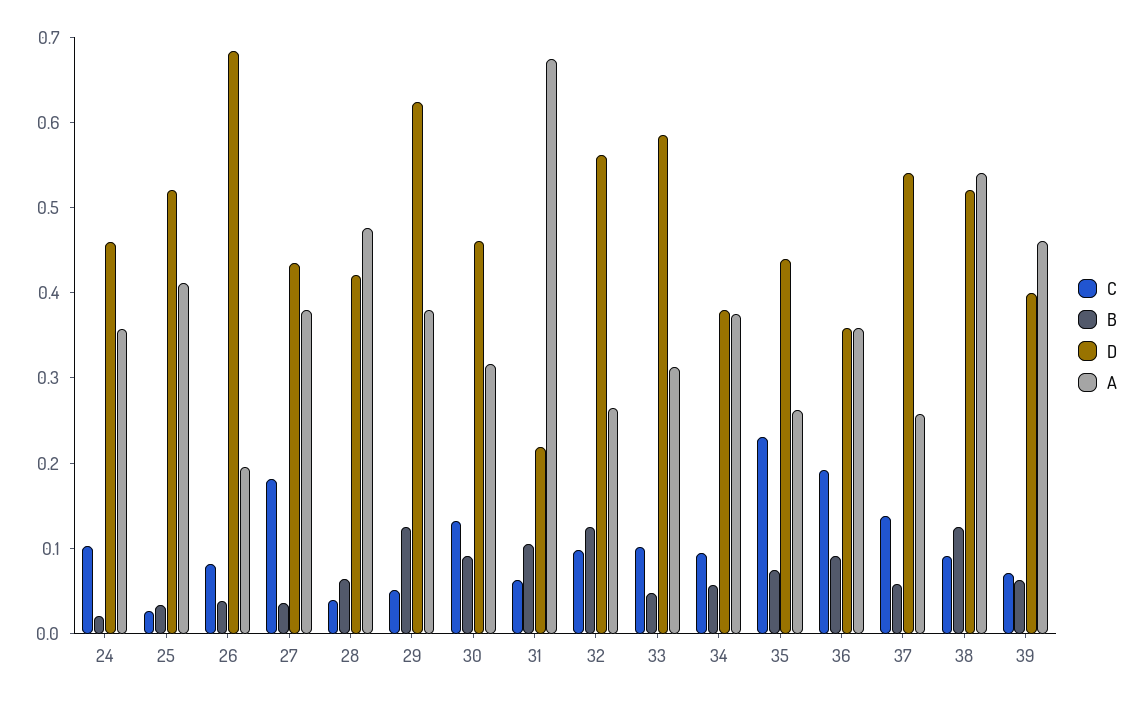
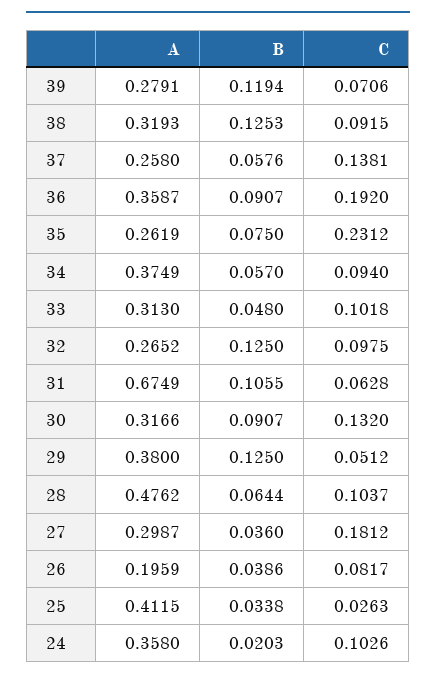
D, 24: 0.46 -> none
D, 25: 0.52 -> none
D, 26: 0.68 -> none
D, 27: 0.44 -> none
A, 27: 0.38 -> 0.2987
C, 28: 0.04 -> 0.1037
D, 28: 0.42 -> none
D, 29: 0.62 -> none
D, 30: 0.46 -> none
D, 31: 0.22 -> none
D, 32: 0.56 -> none
D, 33: 0.58 -> none
D, 34: 0.38 -> none
D, 35: 0.44 -> none
D, 36: 0.36 -> none
D, 37: 0.54 -> none
D, 38: 0.52 -> none
A, 38: 0.54 -> 0.3193
B, 39: 0.06 -> 0.1194
D, 39: 0.4 -> none
A, 39: 0.46 -> 0.2791

